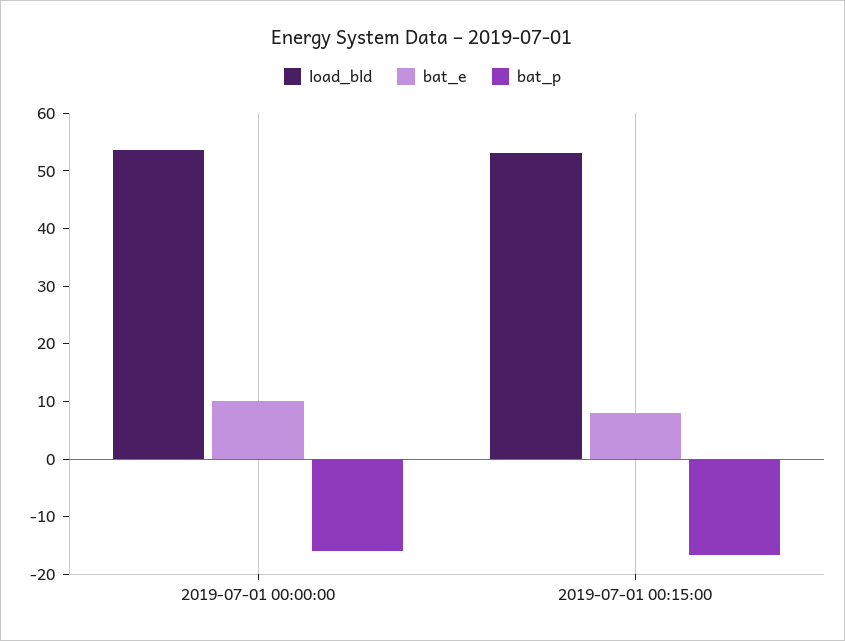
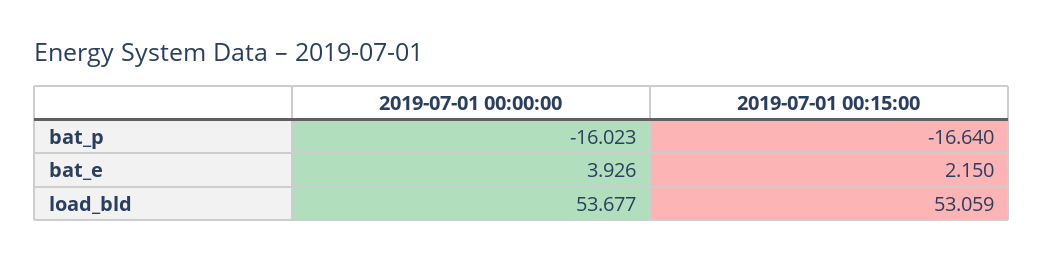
bat_e, 2019-07-01 00:00:00: 10 -> 3.926
bat_e, 2019-07-01 00:15:00: 8 -> 2.15

